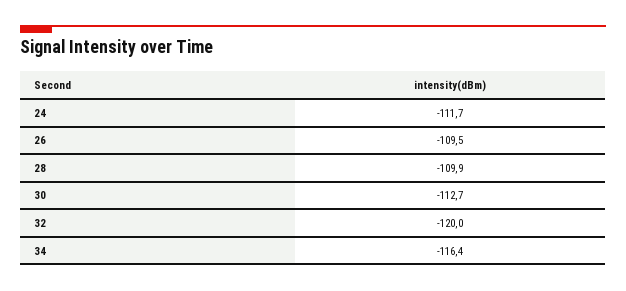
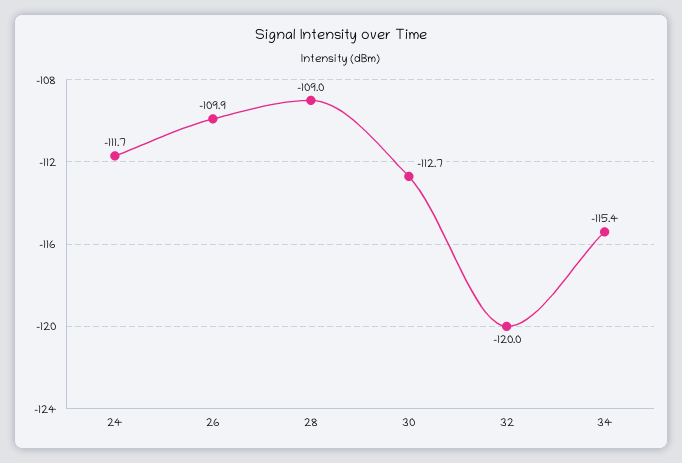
26: -109.5 -> -109.9
28: -109.9 -> -109
34: -116.4 -> -115.4

